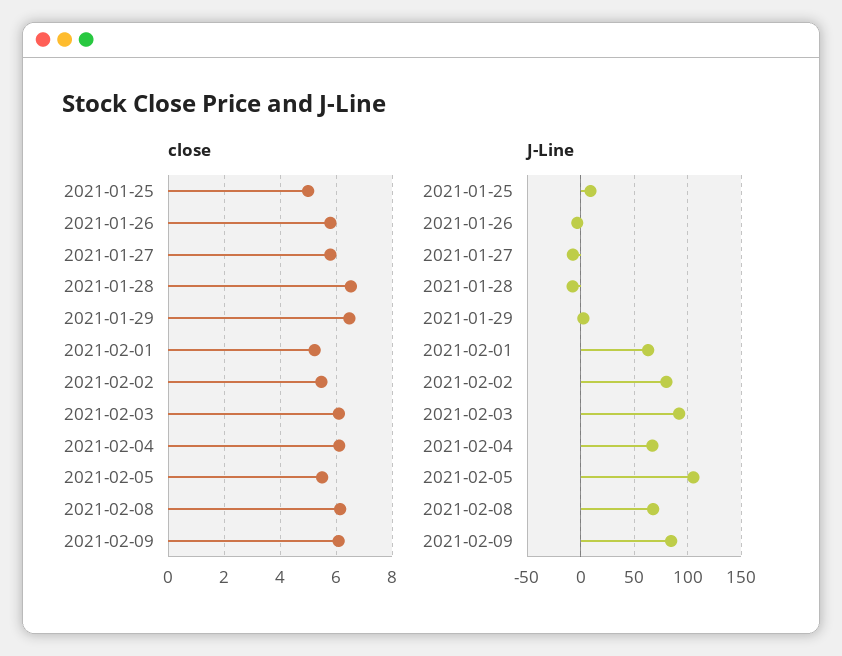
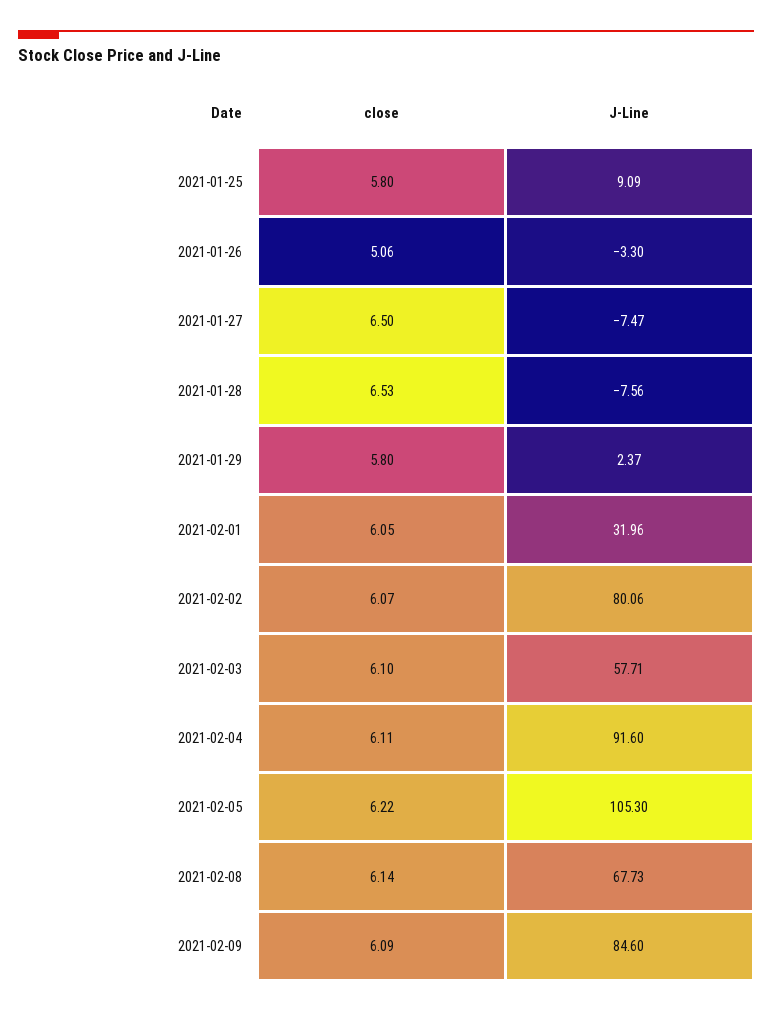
close, 2021-01-25: 5 -> 5.8
close, 2021-01-26: 5.75 -> 5.06
close, 2021-01-27: 5.75 -> 6.5
close, 2021-01-29: 6.5 -> 5.8
close, 2021-02-01: 5.25 -> 6.05
close, 2021-02-02: 5.5 -> 6.07
close, 2021-02-05: 5.5 -> 6.22
J-Line, 2021-02-01: 60 -> 31.96
J-Line, 2021-02-03: 90 -> 57.71
J-Line, 2021-02-04: 70 -> 91.6

